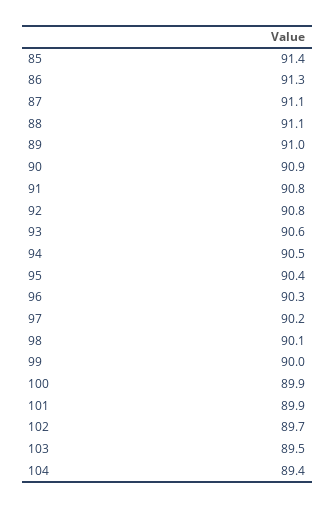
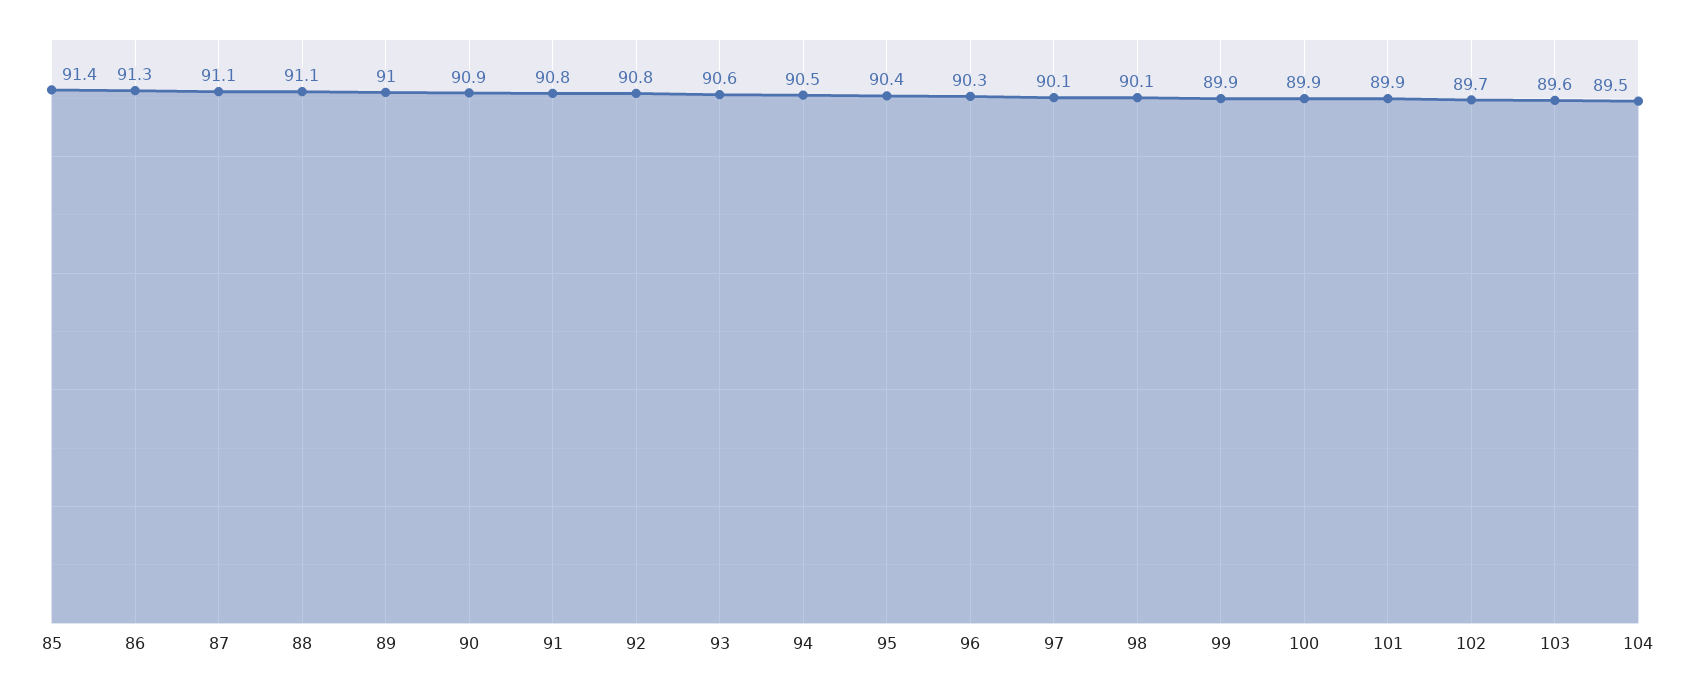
97: 90.2 -> 90.1
99: 90 -> 89.9
103: 89.5 -> 89.6
104: 89.4 -> 89.5

